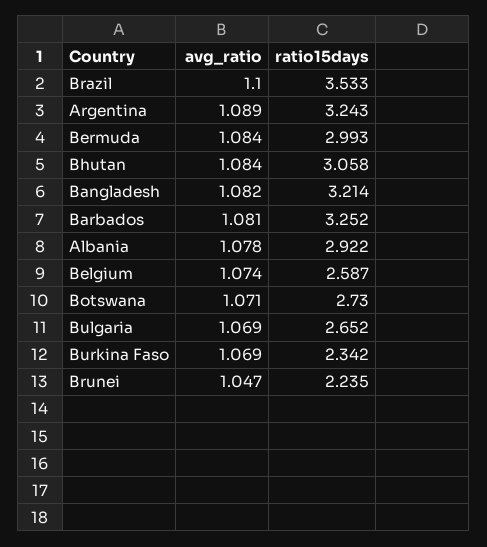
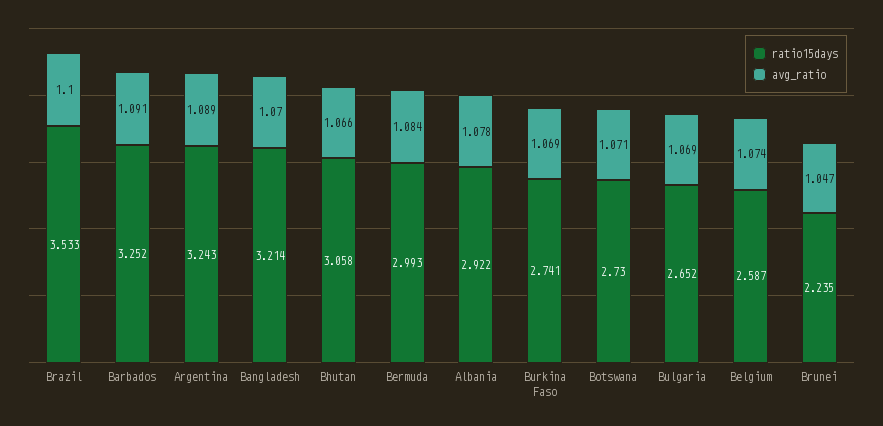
avg_ratio, Bhutan: 1.084 -> 1.066
avg_ratio, Bangladesh: 1.082 -> 1.07
avg_ratio, Barbados: 1.081 -> 1.091
ratio15days, Burkina Faso: 2.342 -> 2.741

